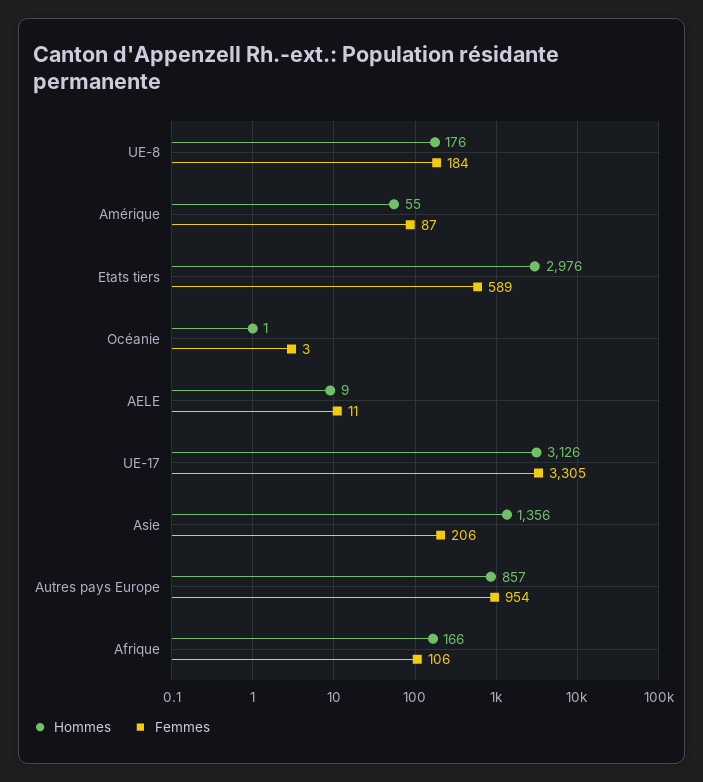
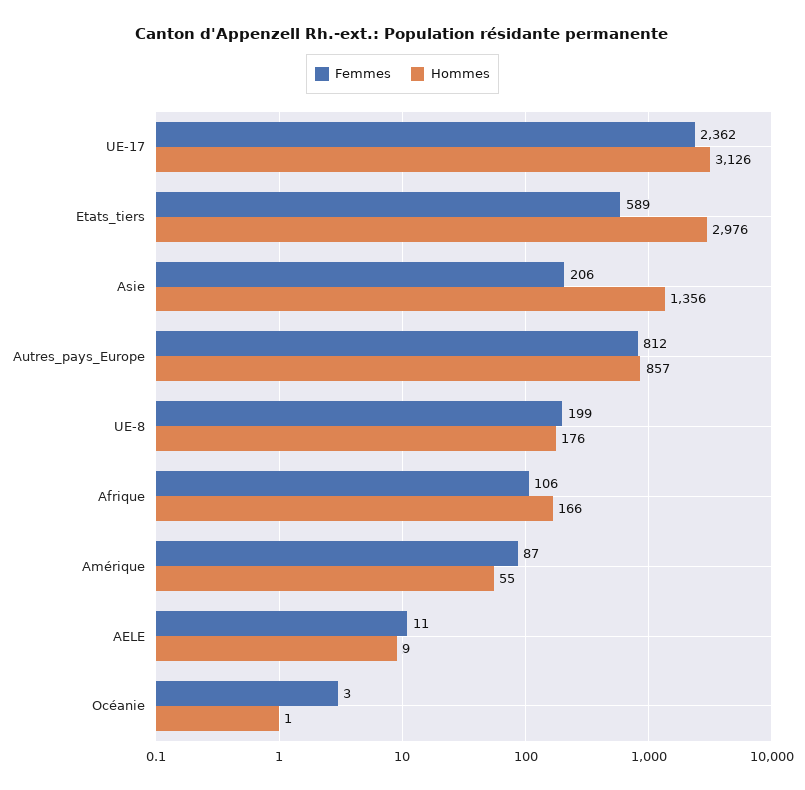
Femmes, UE-8: 184 -> 199
Femmes, UE-17: 3305 -> 2362
Femmes, Autres pays Europe: 954 -> 812

